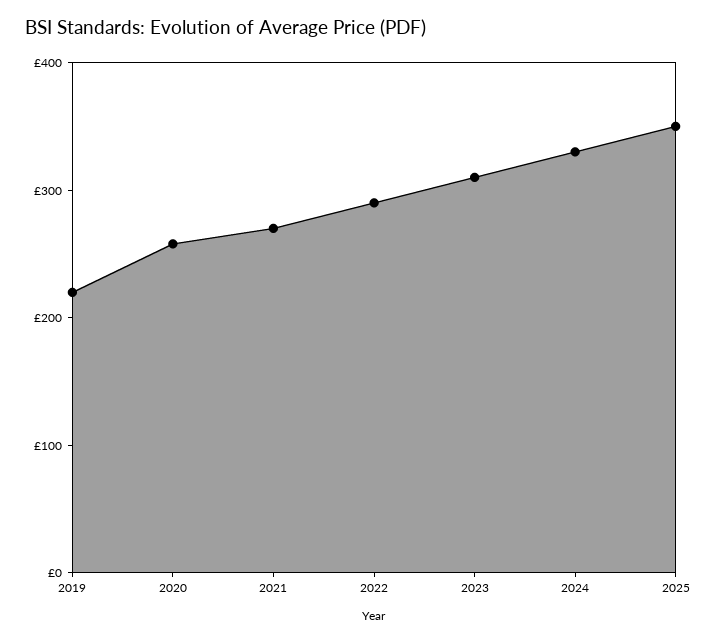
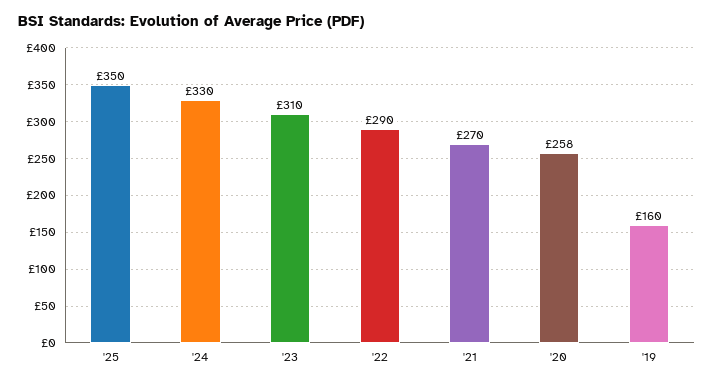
2019: 220 -> 160

